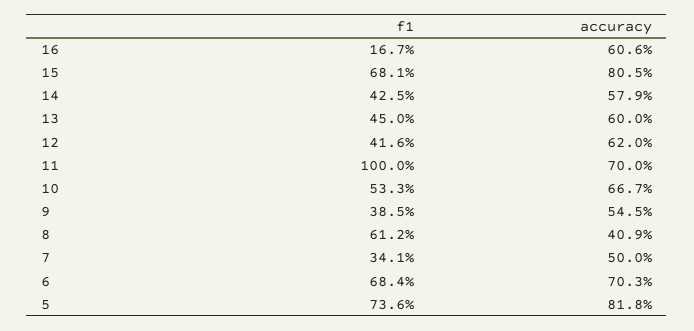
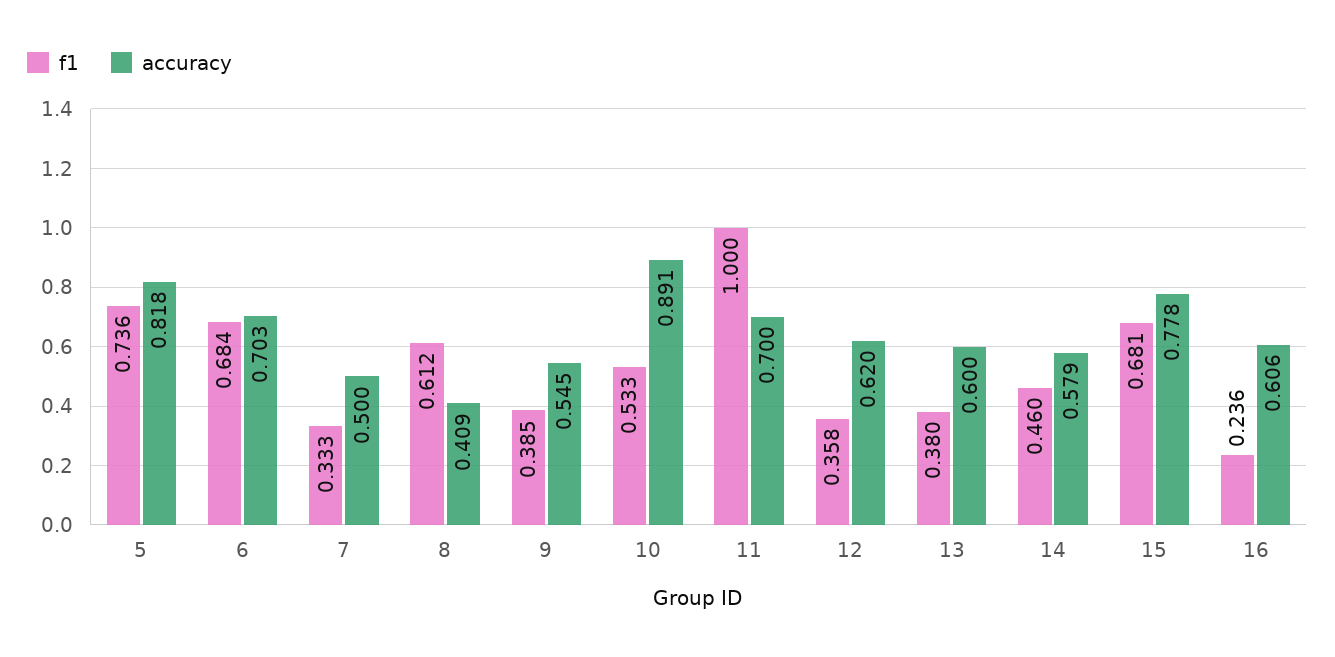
f1, 16: 0.167 -> 0.236
accuracy, 15: 0.805 -> 0.778
f1, 14: 0.425 -> 0.46
f1, 13: 0.45 -> 0.38
f1, 12: 0.416 -> 0.358
accuracy, 10: 0.667 -> 0.891
f1, 7: 0.341 -> 0.333

